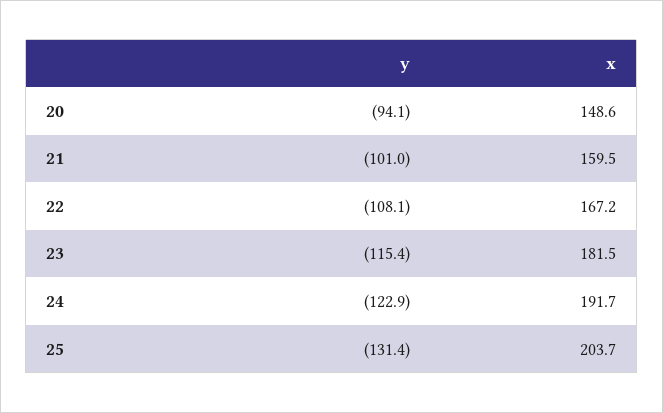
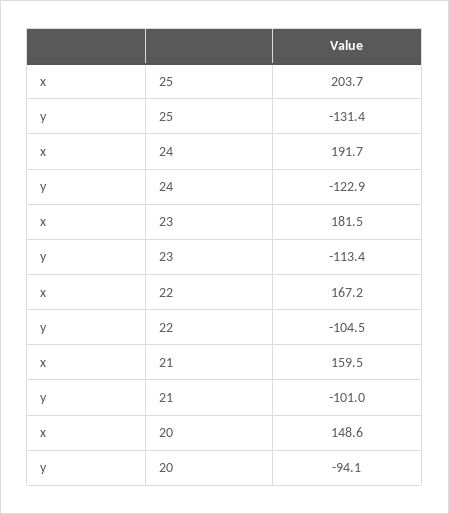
y, 22: -108.1 -> -104.5
y, 23: -115.4 -> -113.4

